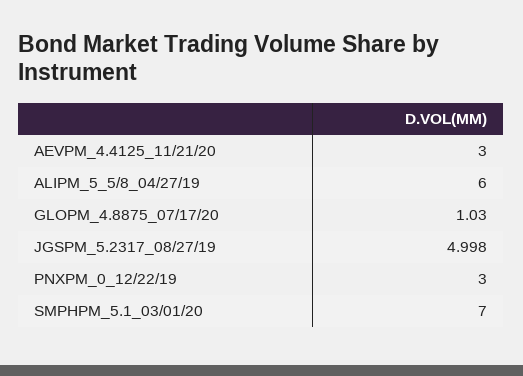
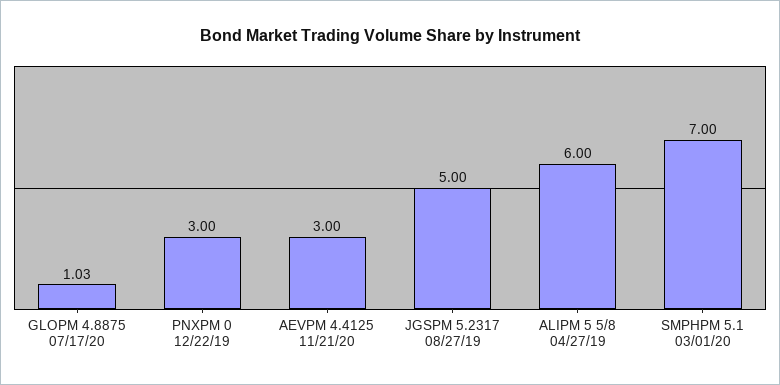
JGSPM_5.2317_08/27/19: 4.998 -> 5

